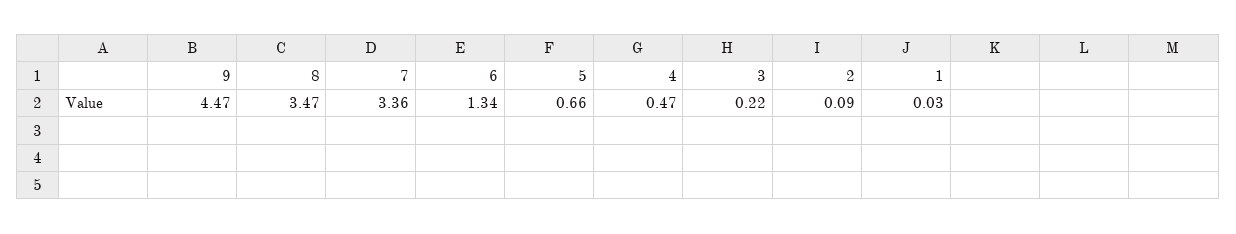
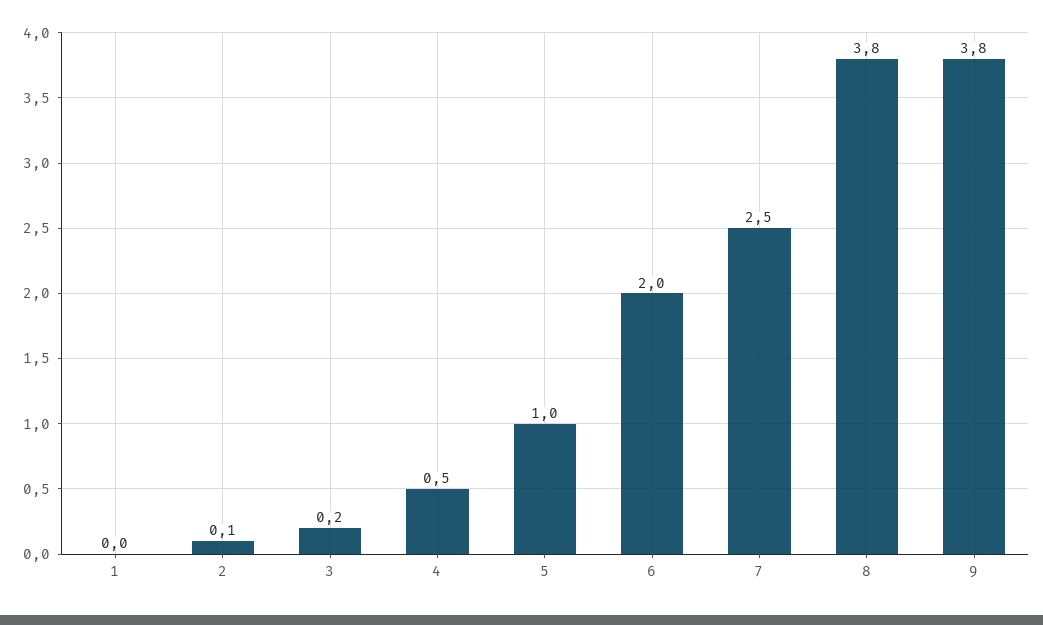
9: 4.47 -> 3.8
8: 3.47 -> 3.8
7: 3.36 -> 2.5
6: 1.34 -> 2
5: 0.66 -> 1

